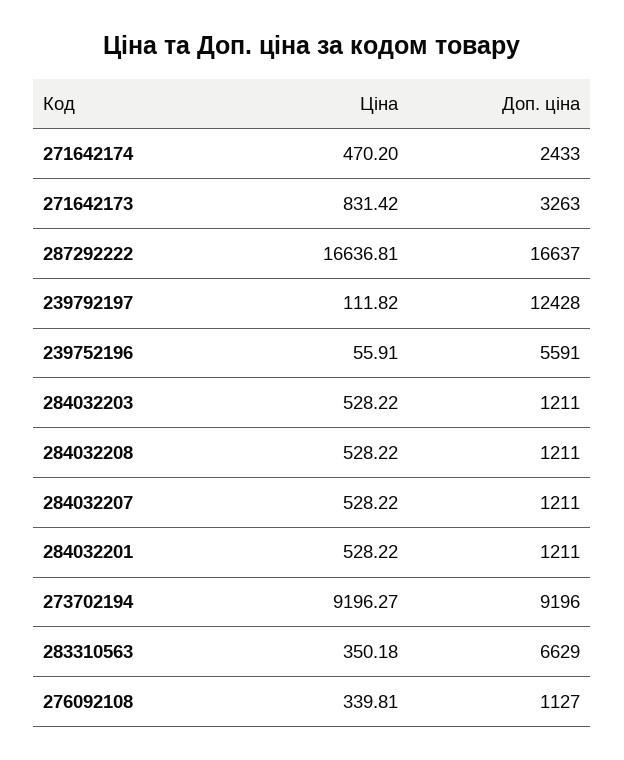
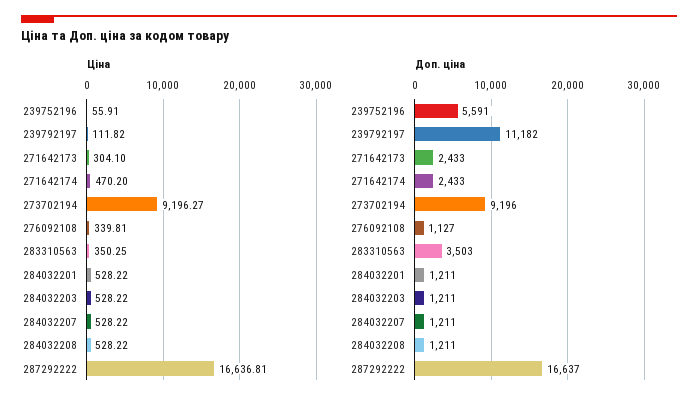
Ціна, 271642173: 831.42 -> 304.1
Доп. ціна, 271642173: 3263 -> 2433
Доп. ціна, 239792197: 12428 -> 11182
Ціна, 283310563: 350.18 -> 350.25
Доп. ціна, 283310563: 6629 -> 3503

